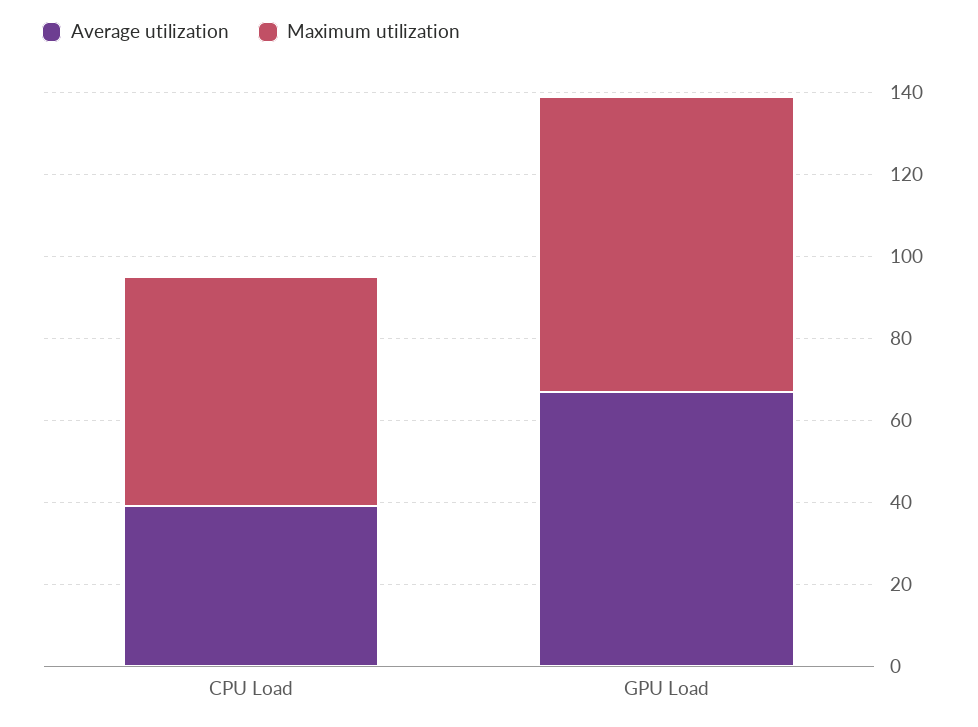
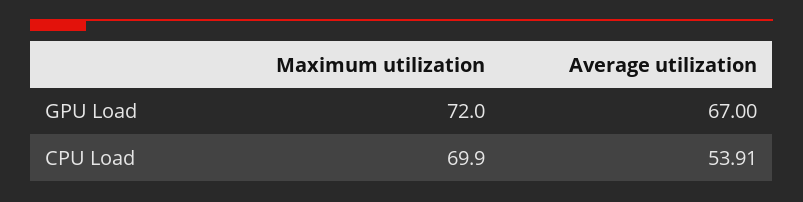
Average utilization, CPU Load: 40 -> 53.91
Maximum utilization, CPU Load: 55 -> 69.9

